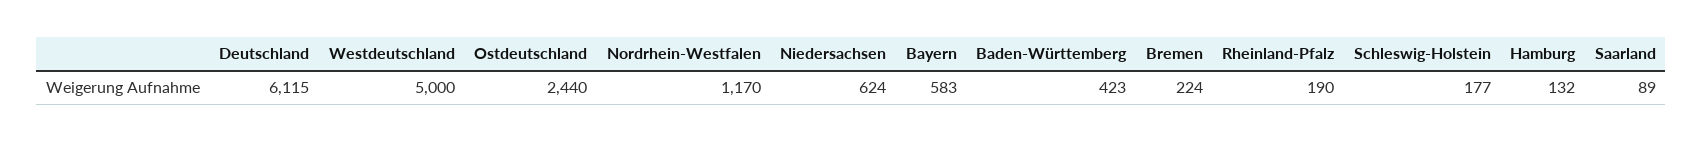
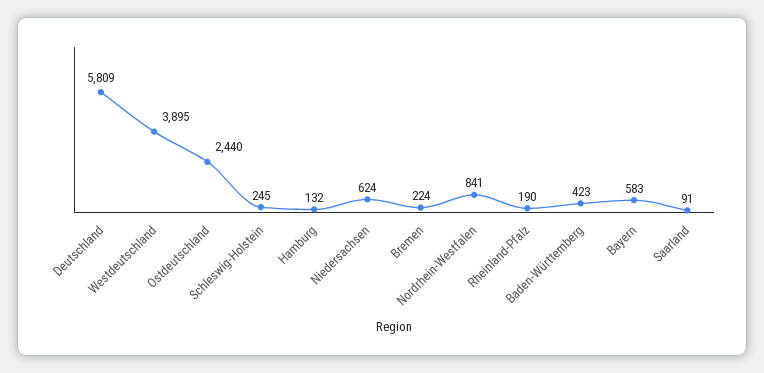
Deutschland: 6115 -> 5809
Westdeutschland: 5000 -> 3895
Nordrhein-Westfalen: 1170 -> 841
Schleswig-Holstein: 177 -> 245
Saarland: 89 -> 91

